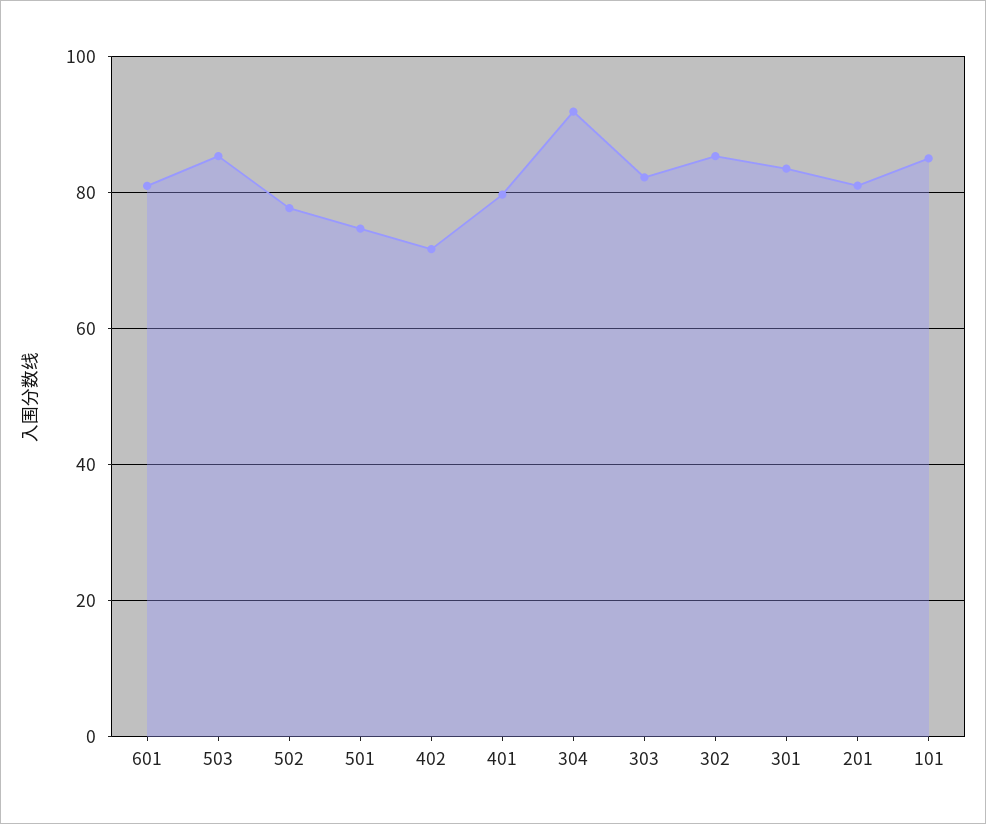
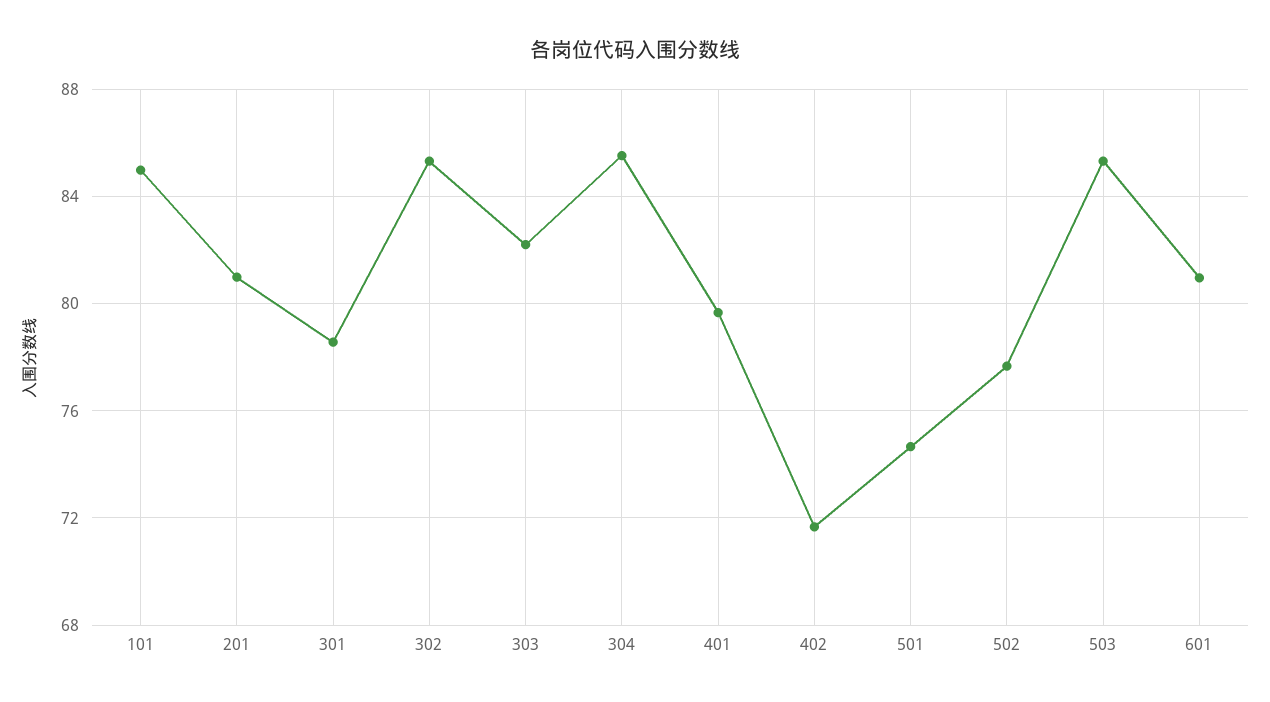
304: 92 -> 85.5
301: 84 -> 78.5

